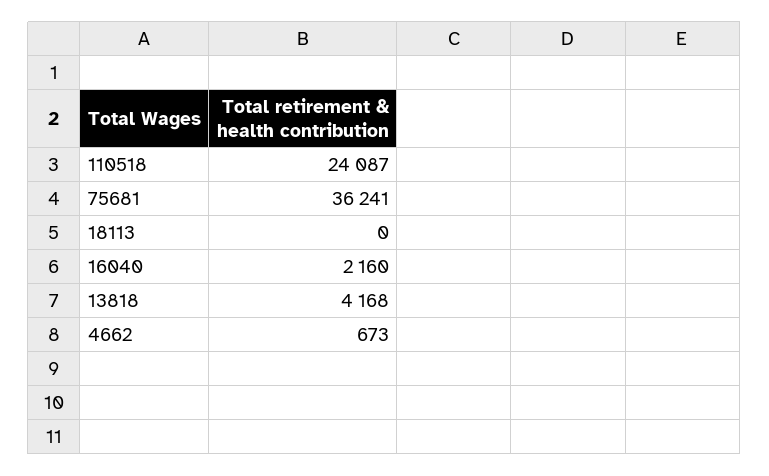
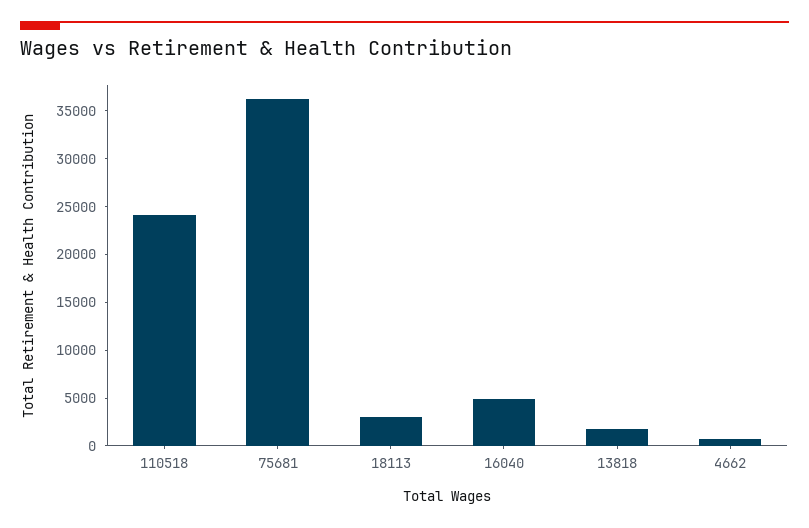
18113: 0 -> 3000
16040: 2160 -> 5000
13818: 4168 -> 2000

